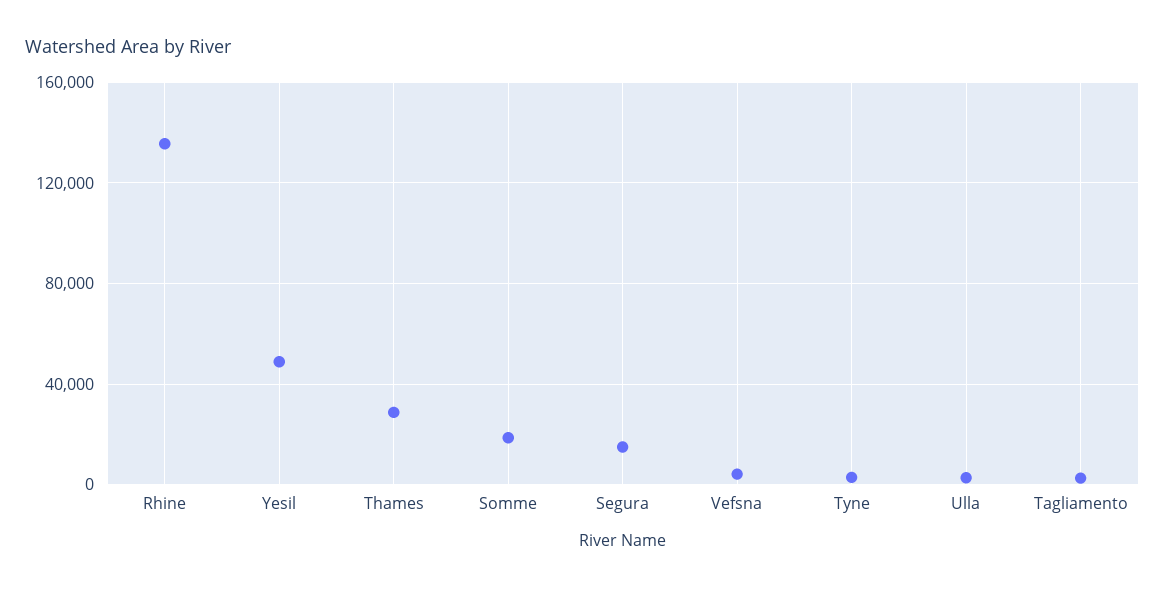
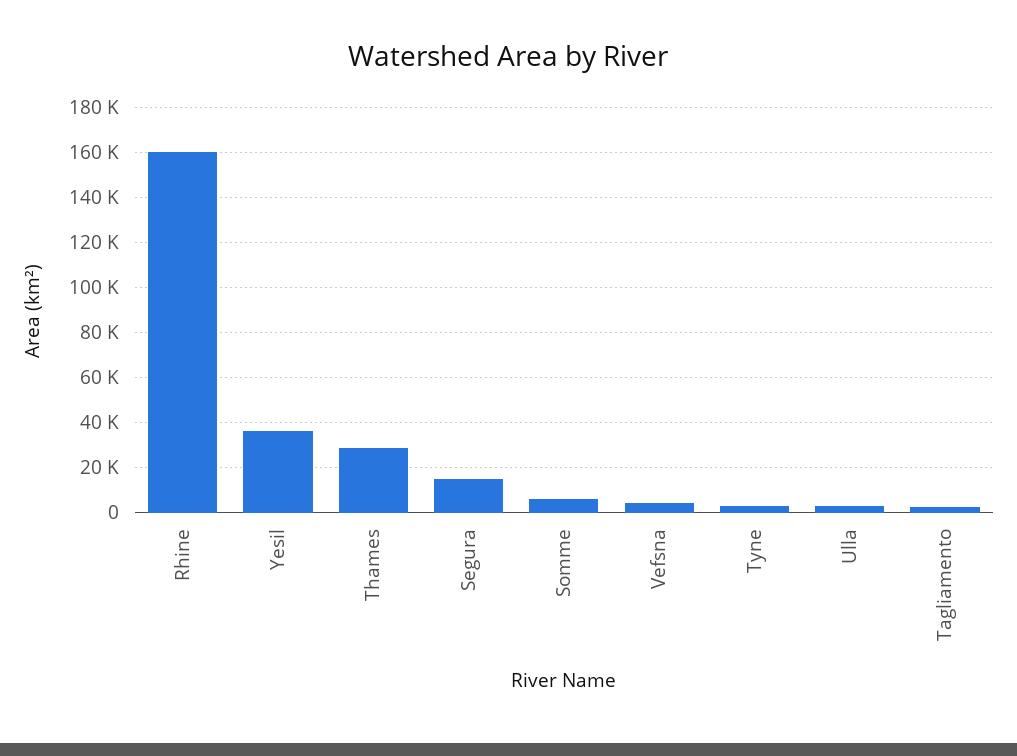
Rhine: 135000 -> 160000
Yesil: 50000 -> 35000
Somme: 20000 -> 5000

